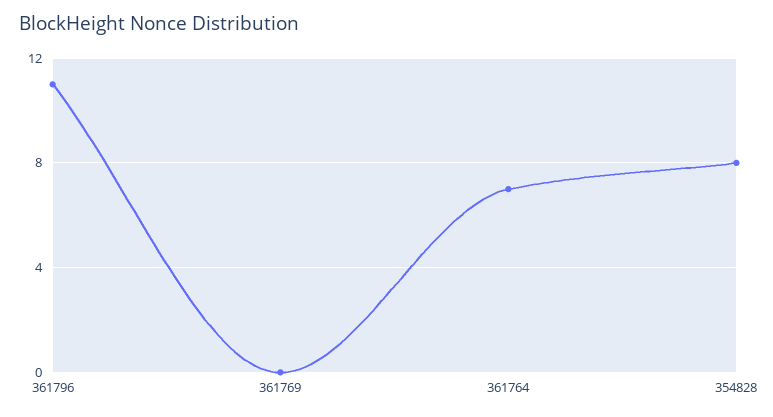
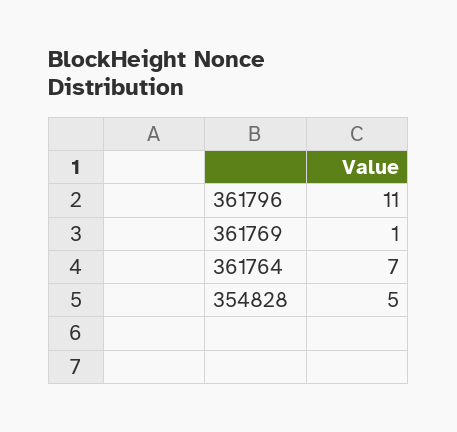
361769: 0 -> 1
354828: 8 -> 5

